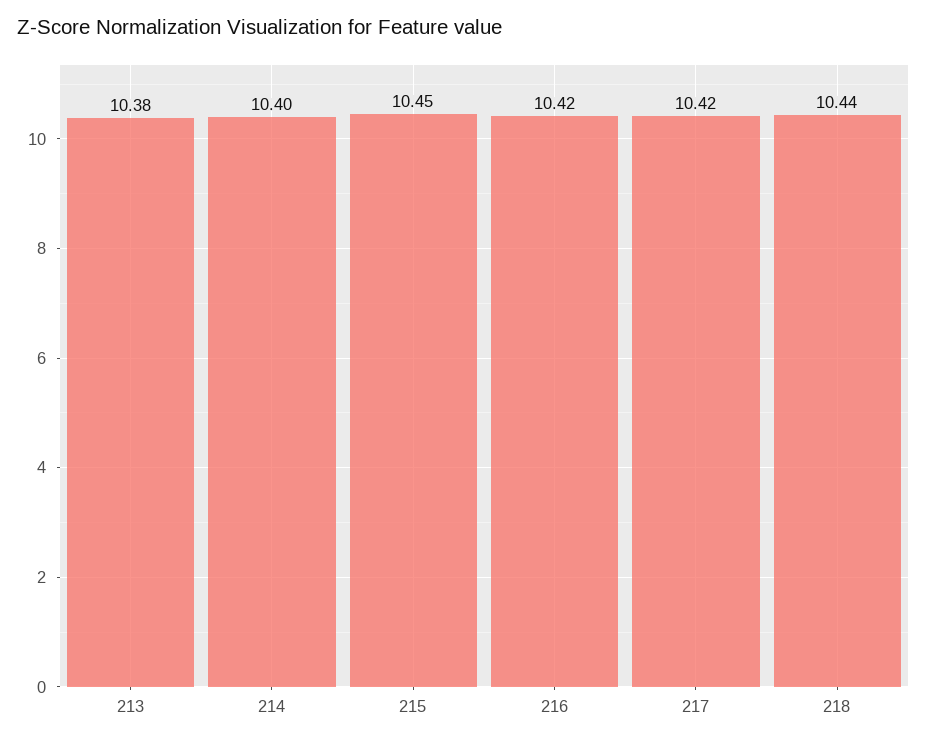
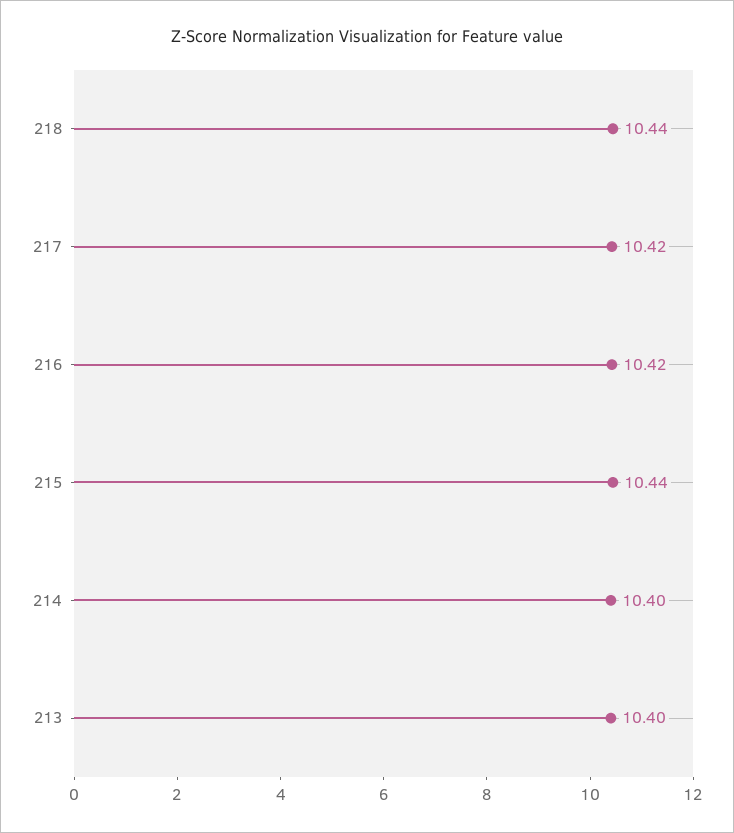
213: 10.38 -> 10.4
215: 10.45 -> 10.44

